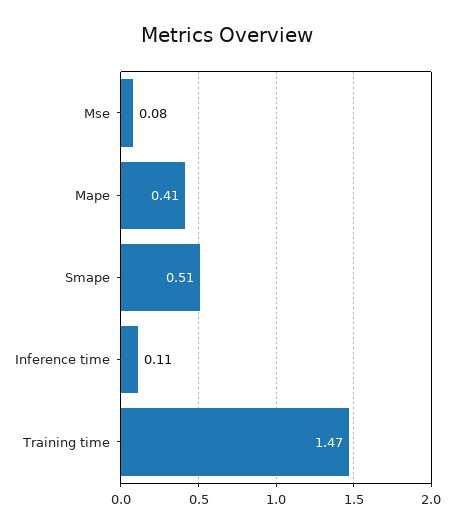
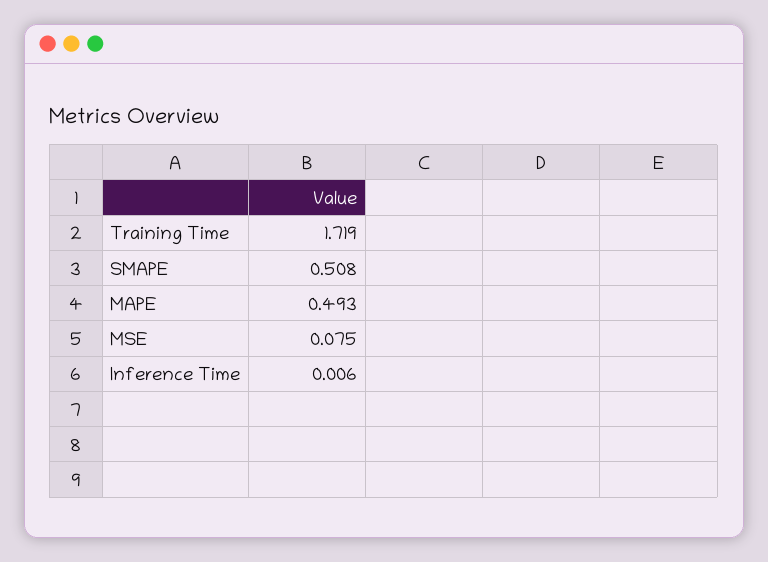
Mape: 0.41 -> 0.493
Inference time: 0.11 -> 0.006
Training time: 1.47 -> 1.719

